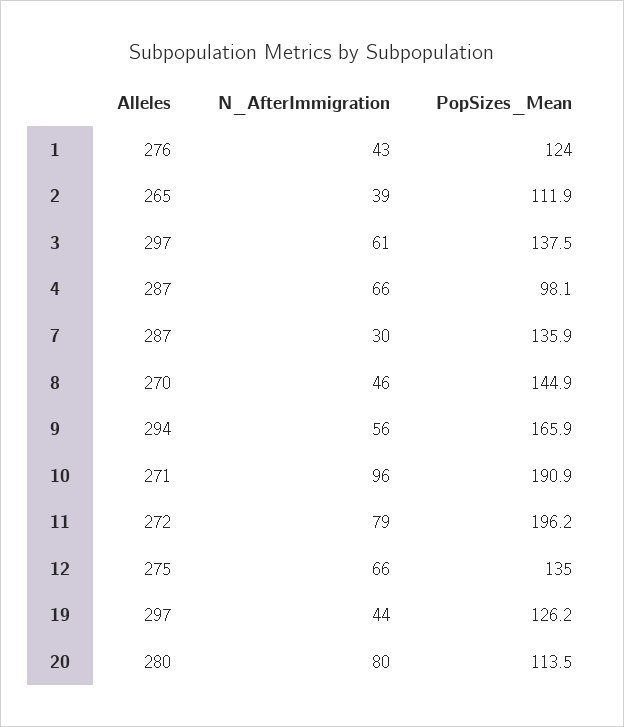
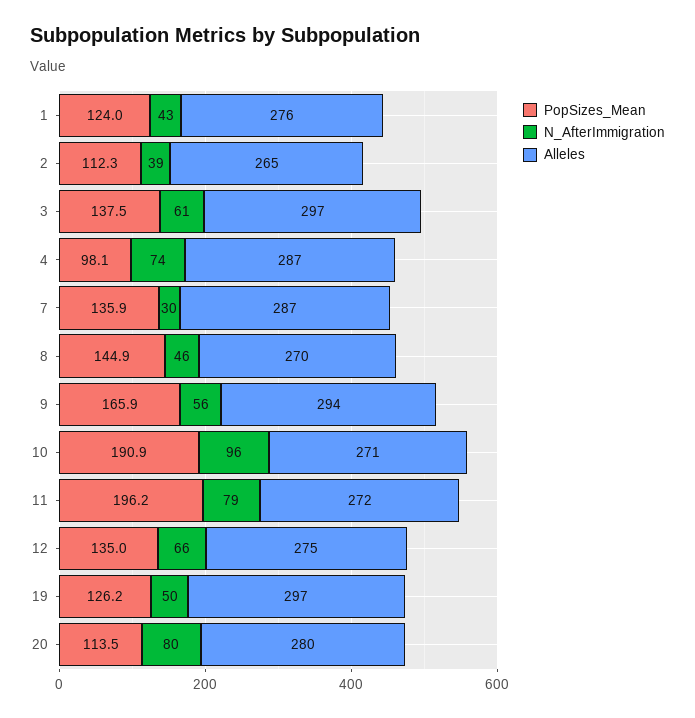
PopSizes_Mean, 2: 111.9 -> 112.3
N_AfterImmigration, 4: 66 -> 74
N_AfterImmigration, 19: 44 -> 50

